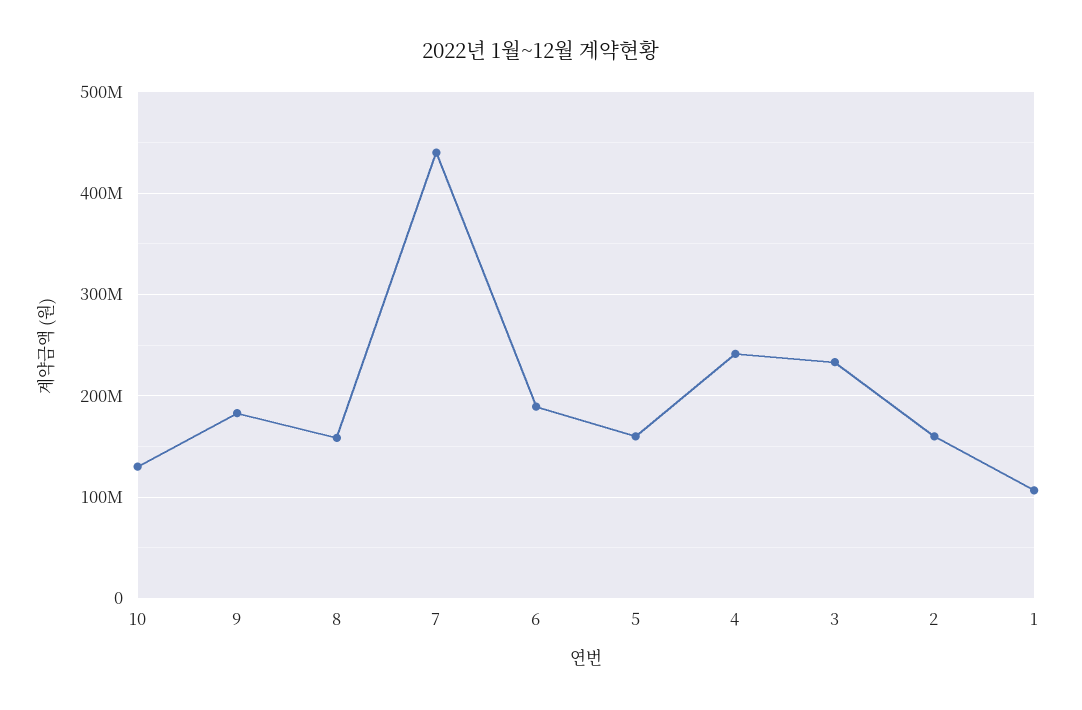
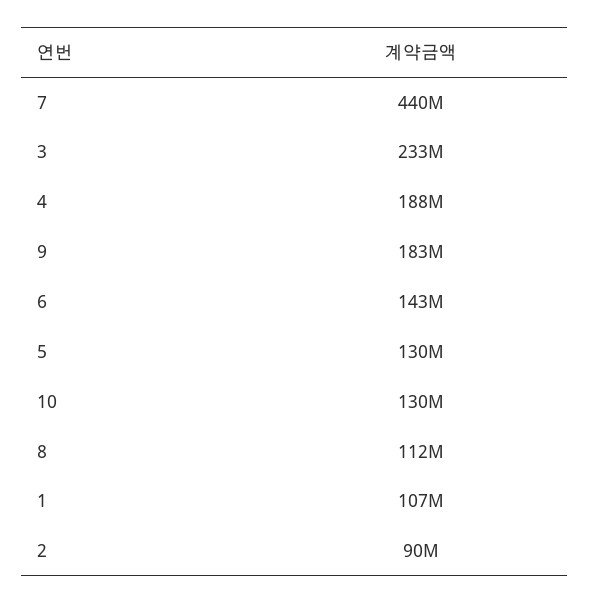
8: 160000000 -> 112000000
6: 190000000 -> 143000000
5: 160000000 -> 130000000
4: 240000000 -> 188000000
2: 160000000 -> 90000000

